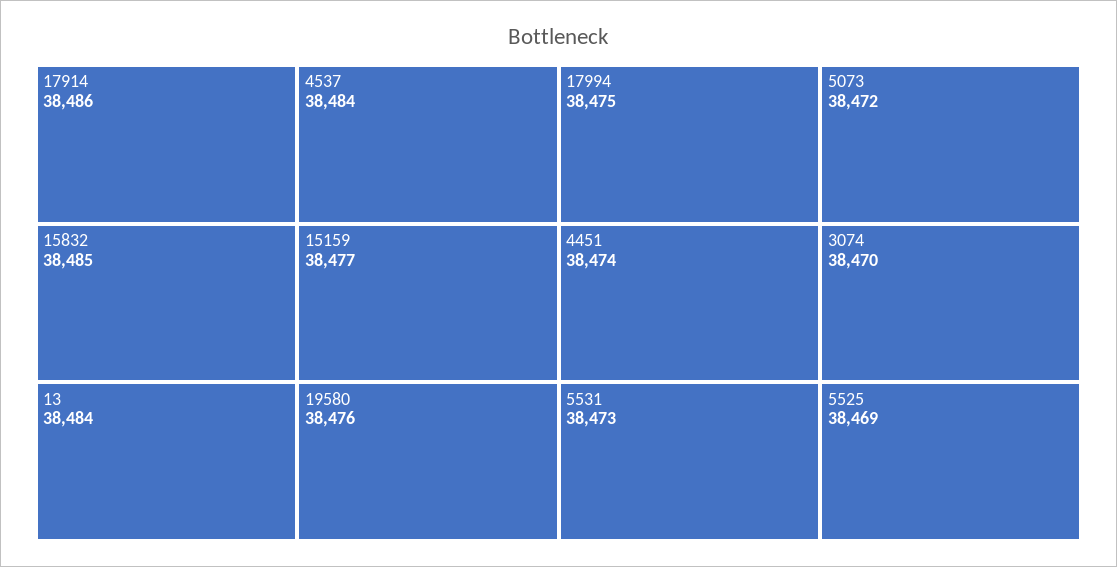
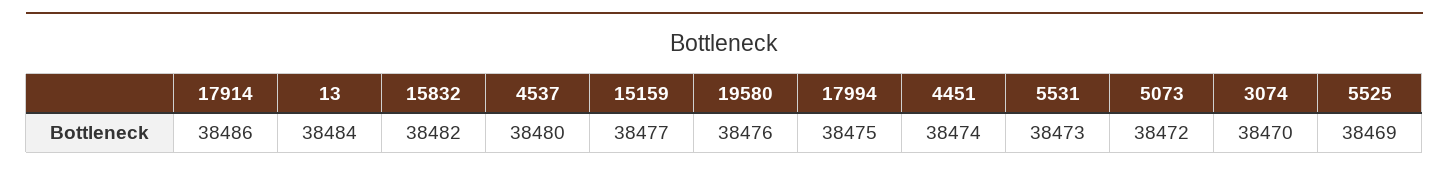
15832: 38485 -> 38482
4537: 38484 -> 38480

